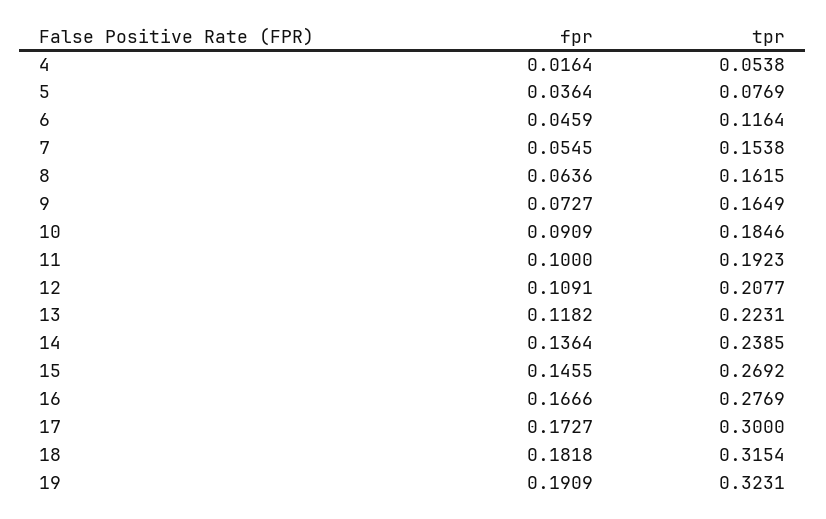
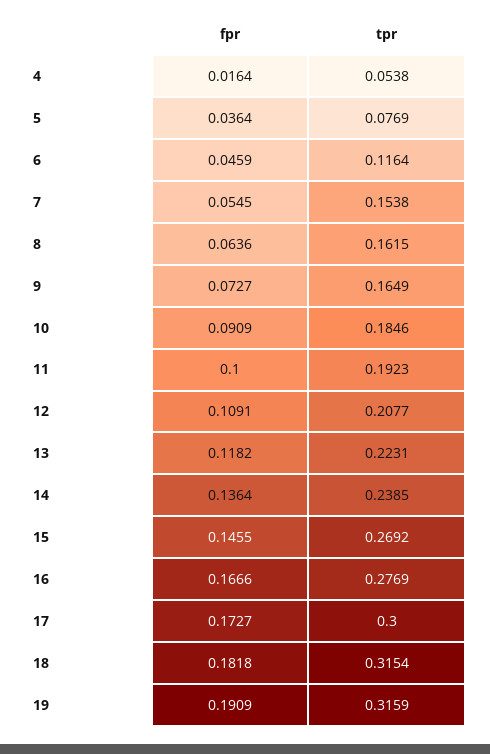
tpr, 19: 0.3231 -> 0.3159

